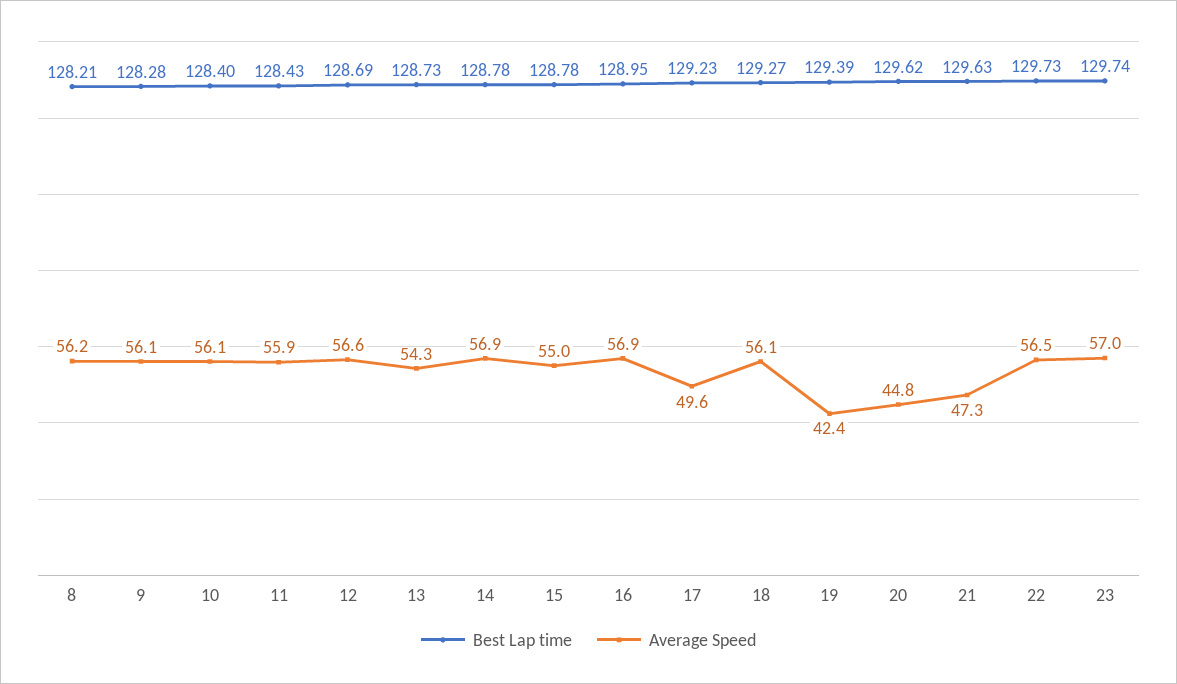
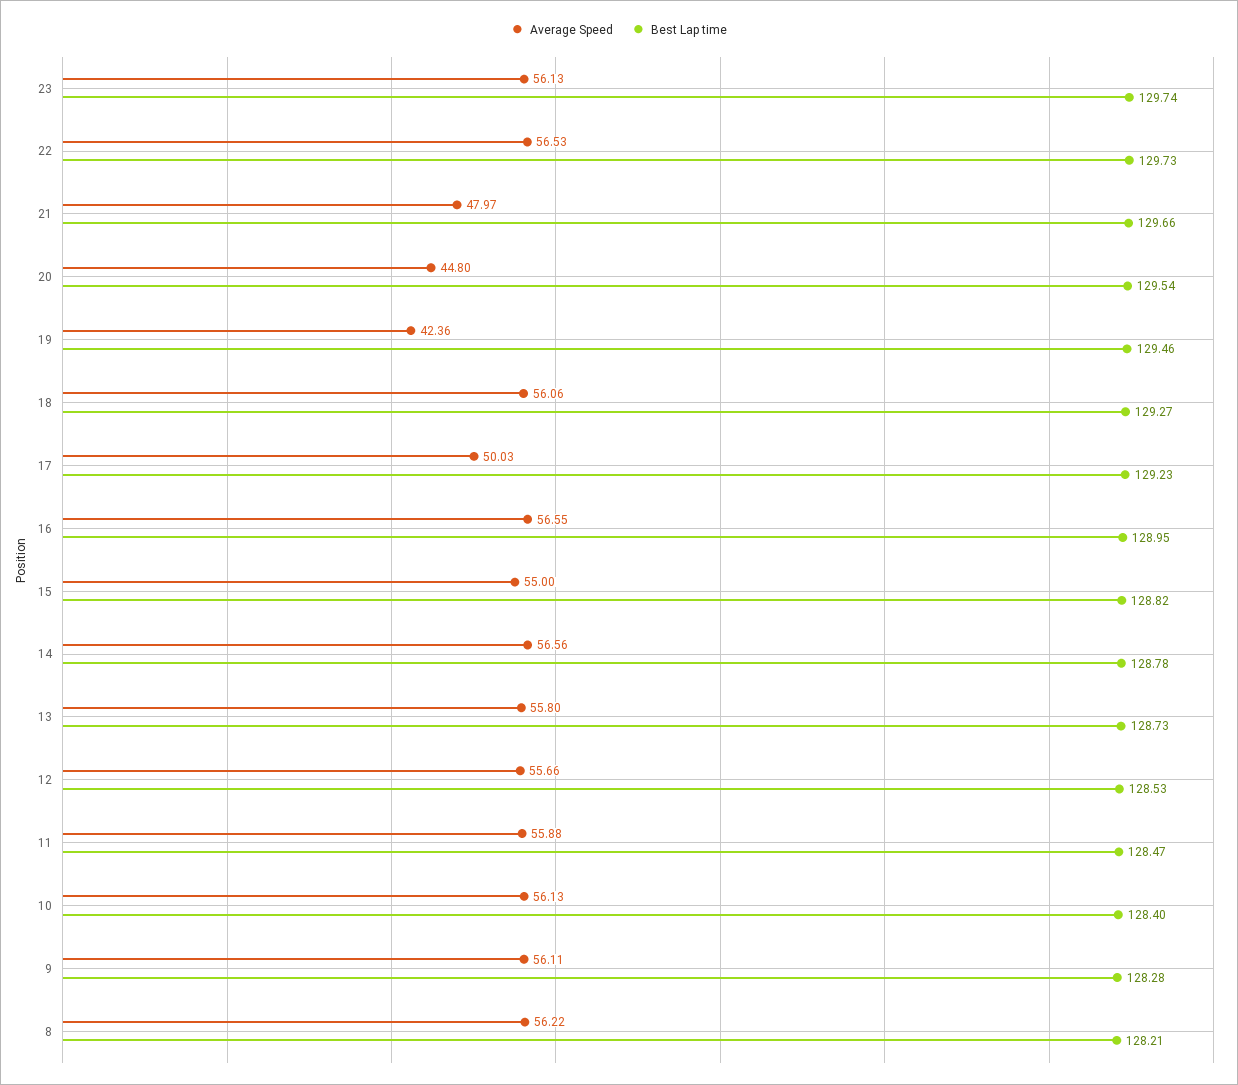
Best Lap time, 11: 128.43 -> 128.47
Best Lap time, 12: 128.69 -> 128.53
Average Speed, 12: 56.6 -> 55.66
Average Speed, 13: 54.3 -> 55.8
Average Speed, 14: 56.9 -> 56.56
Best Lap time, 15: 128.78 -> 128.82
Average Speed, 16: 56.9 -> 56.55
Average Speed, 17: 49.6 -> 50.03
Best Lap time, 19: 129.39 -> 129.46
Best Lap time, 20: 129.62 -> 129.54
Best Lap time, 21: 129.63 -> 129.66
Average Speed, 21: 47.3 -> 47.97
Average Speed, 23: 57 -> 56.13

